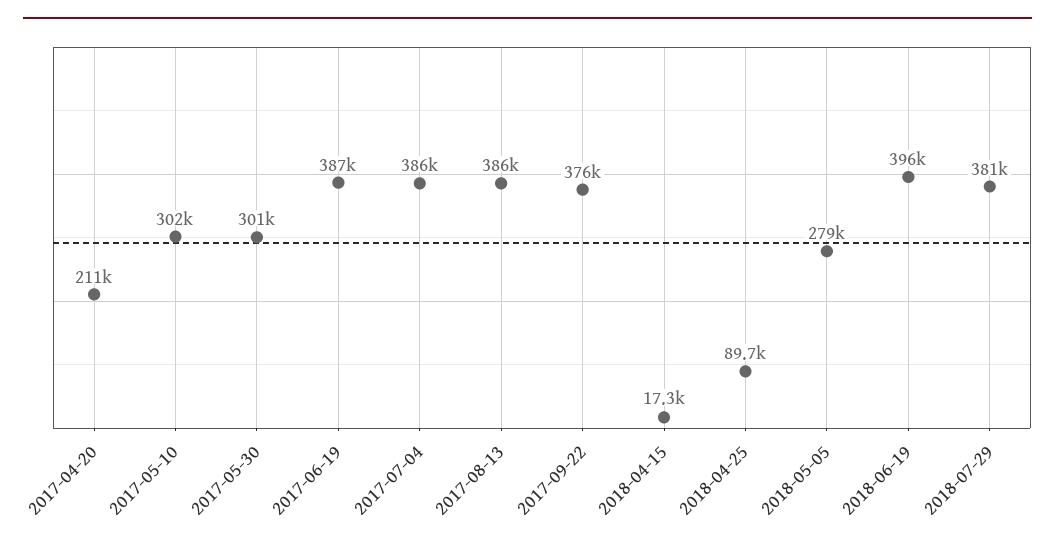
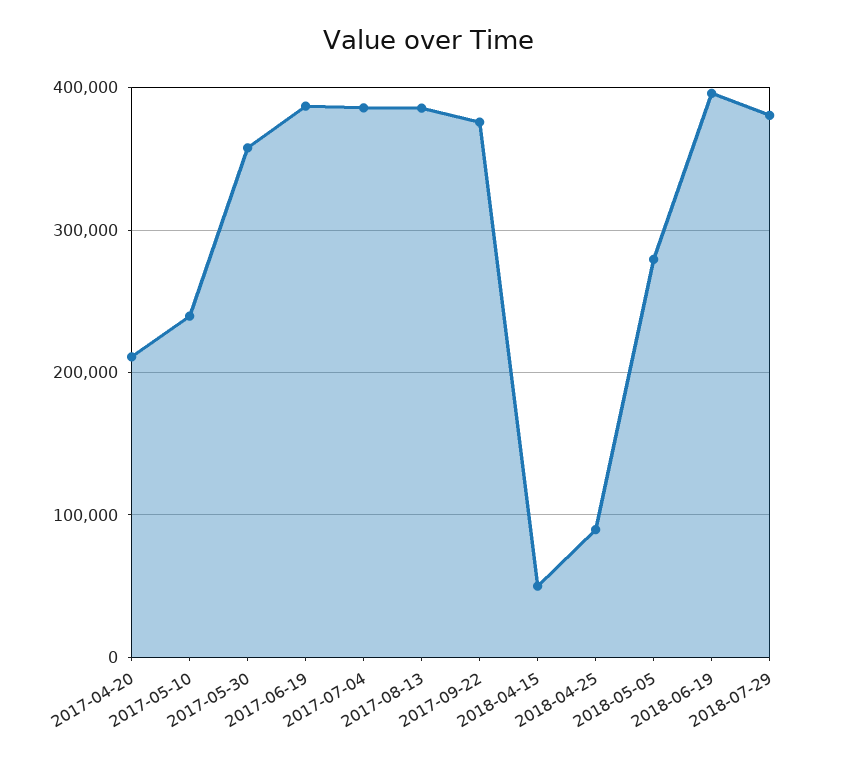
2017-05-10: 302000 -> 240000
2017-05-30: 301000 -> 360000
2018-04-15: 17300 -> 50000

